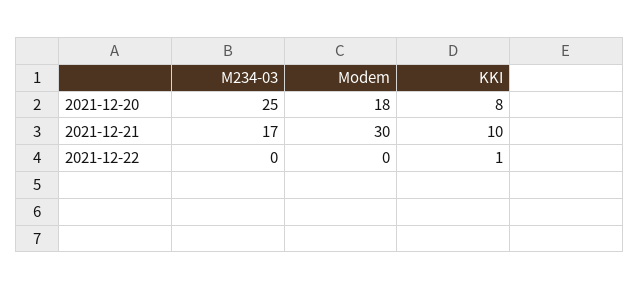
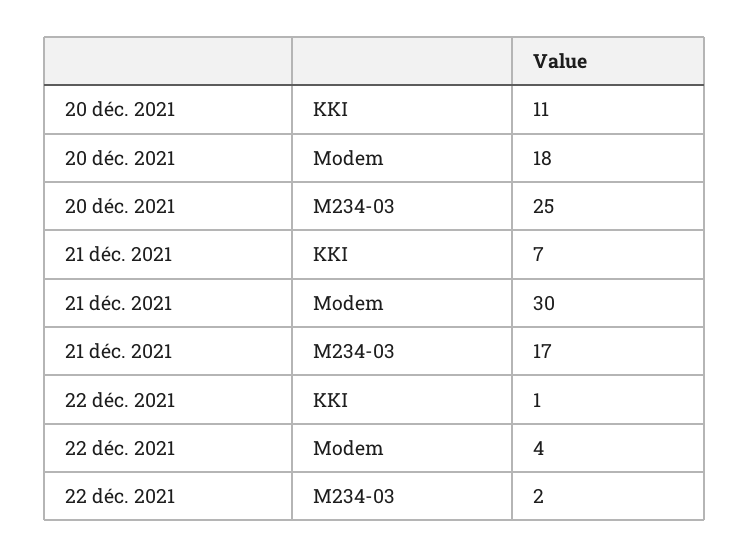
KKI, 2021-12-20: 8 -> 11
KKI, 2021-12-21: 10 -> 7
M234-03, 2021-12-22: 0 -> 2
Modem, 2021-12-22: 0 -> 4

